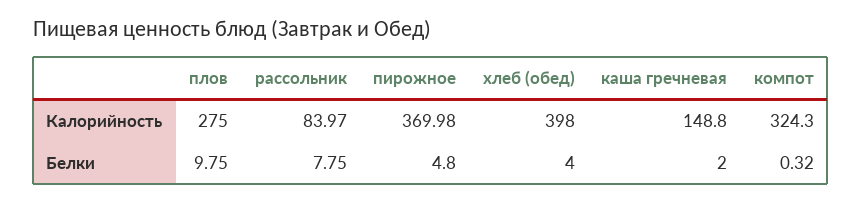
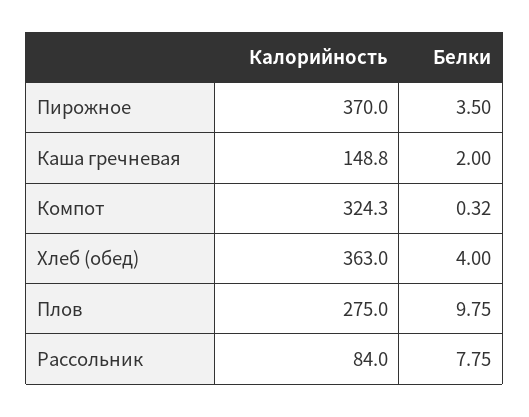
рассольник, Калорийность: 83.97 -> 84
пирожное, Калорийность: 369.98 -> 370
хлеб (обед), Калорийность: 398 -> 363
пирожное, Белки: 4.8 -> 3.5

